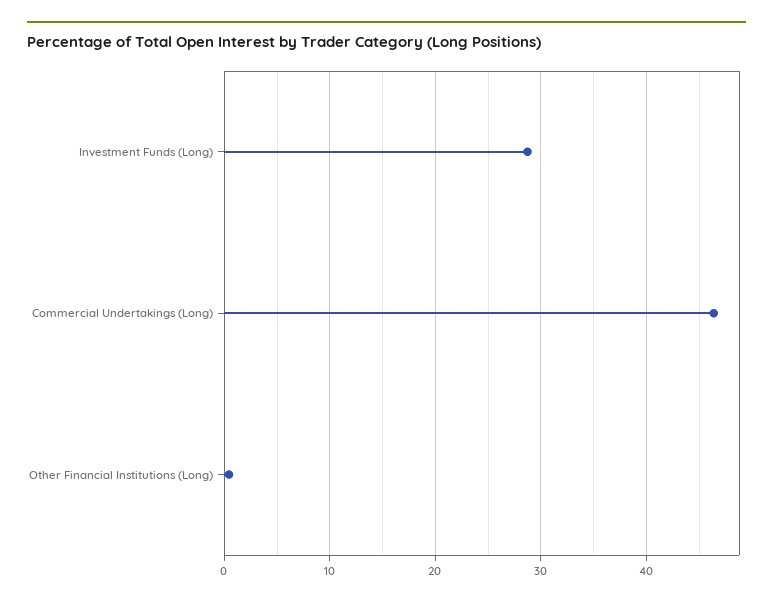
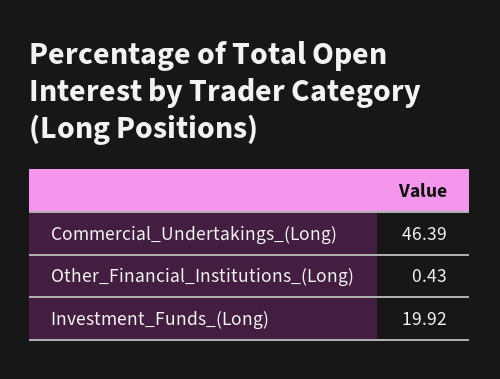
Investment Funds (Long): 29 -> 19.92

